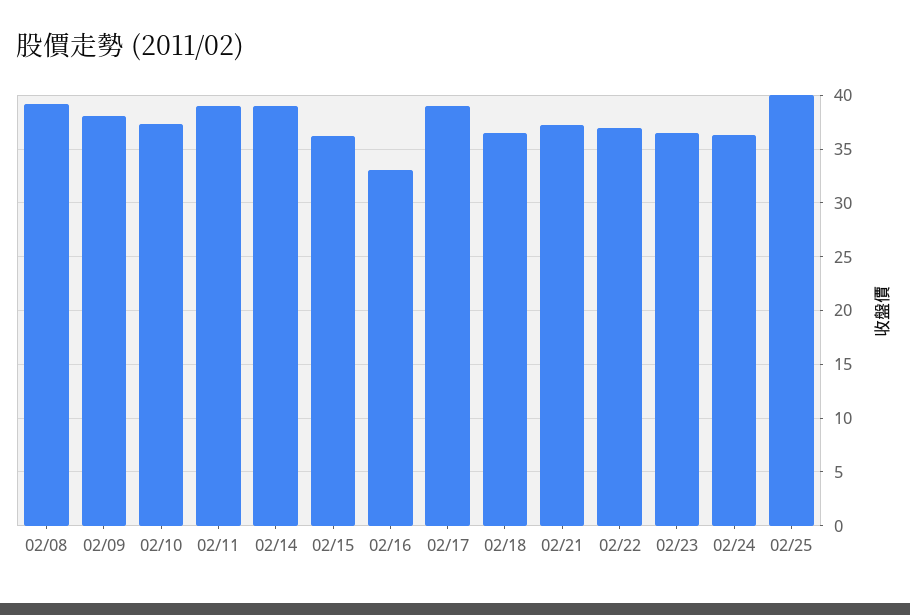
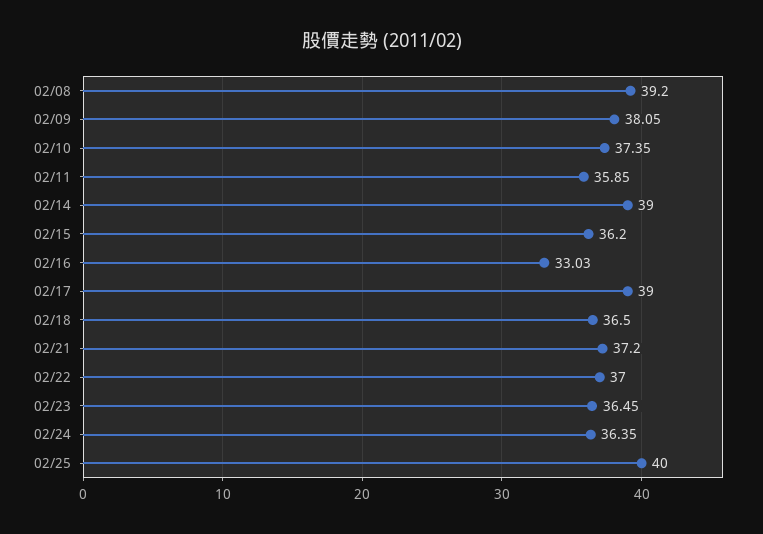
02/11: 39 -> 35.85

